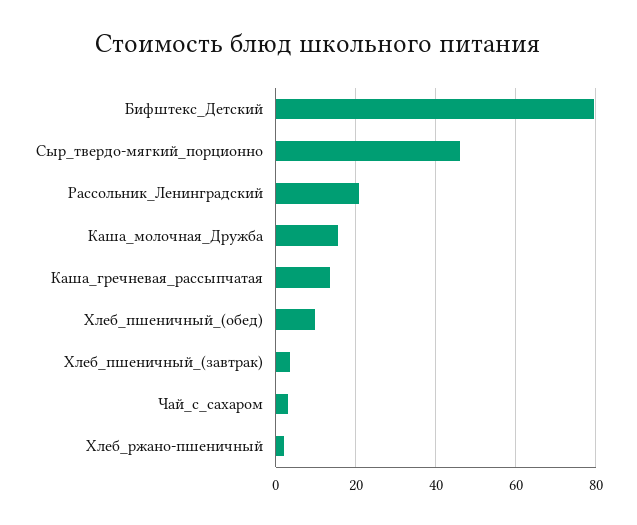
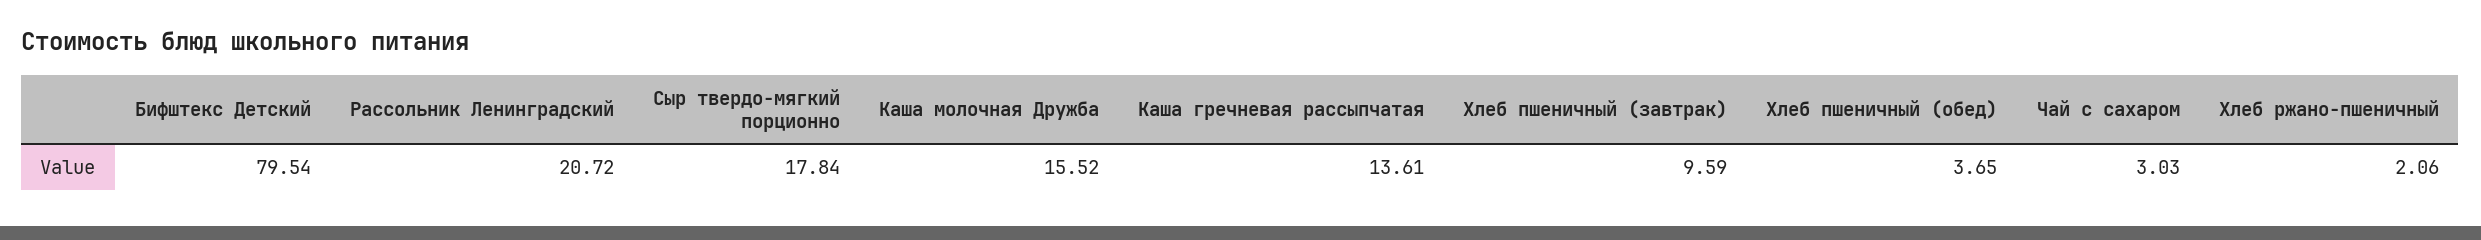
Сыр_твердо-мягкий_порционно: 46 -> 17.84
Хлеб_пшеничный_(обед): 10 -> 3.65
Хлеб_пшеничный_(завтрак): 4 -> 9.59

